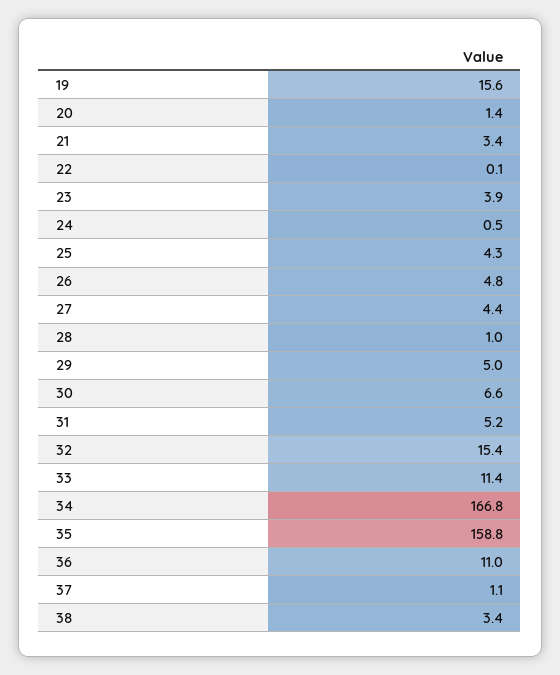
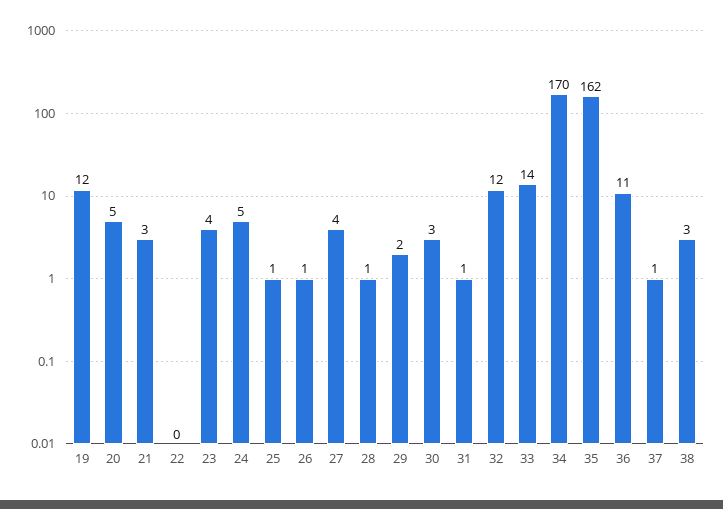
19: 15.6 -> 12
20: 1.4 -> 5
24: 0.5 -> 5
25: 4.3 -> 1
26: 4.8 -> 1
29: 5 -> 2
30: 6.6 -> 3
31: 5.2 -> 1
32: 15.4 -> 12
33: 11.4 -> 14
34: 166.8 -> 170
35: 158.8 -> 162

